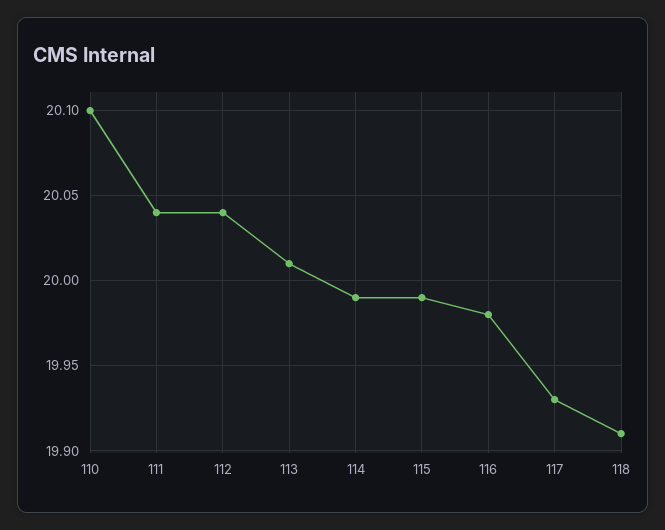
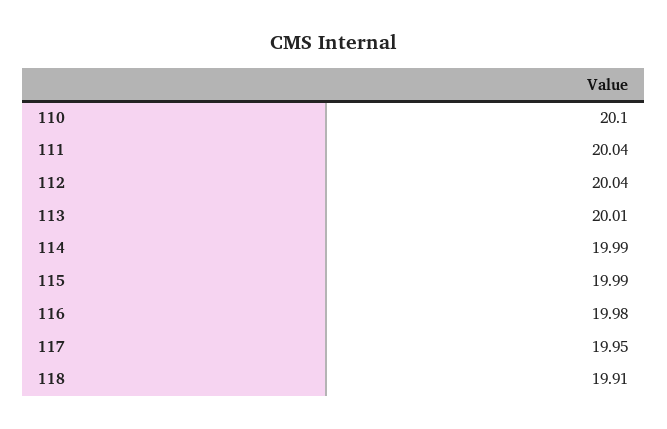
117: 19.93 -> 19.95

